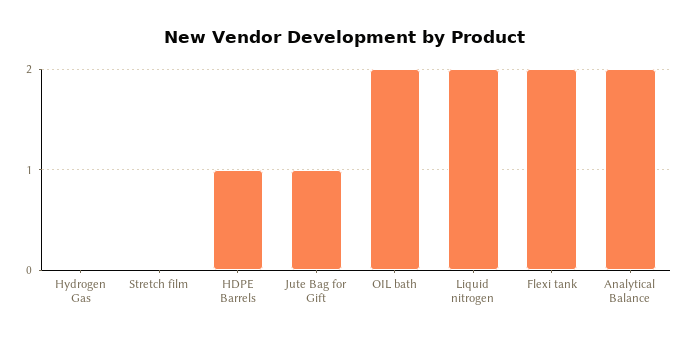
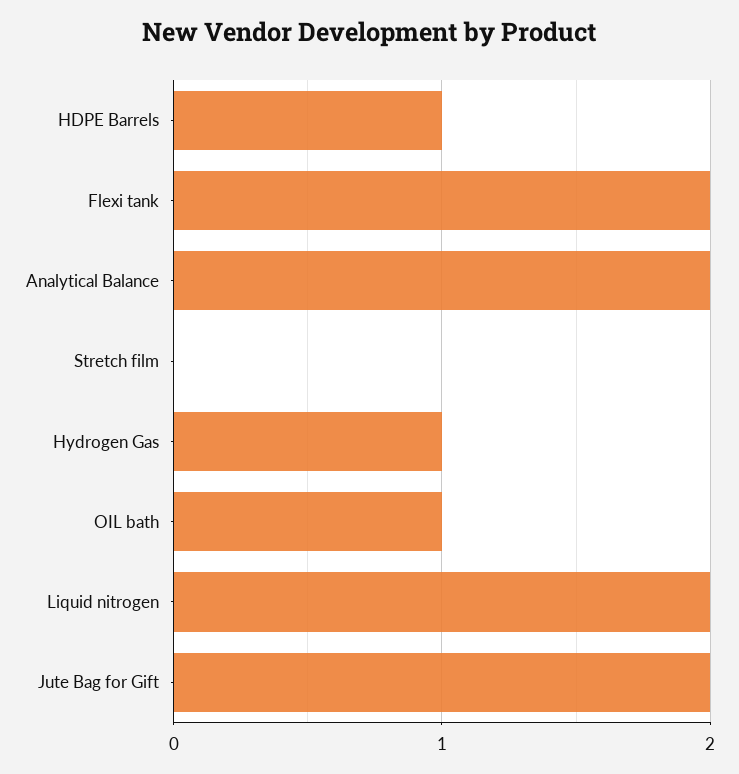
Hydrogen Gas: 0 -> 1
Jute Bag for Gift: 1 -> 2
OIL bath: 2 -> 1

